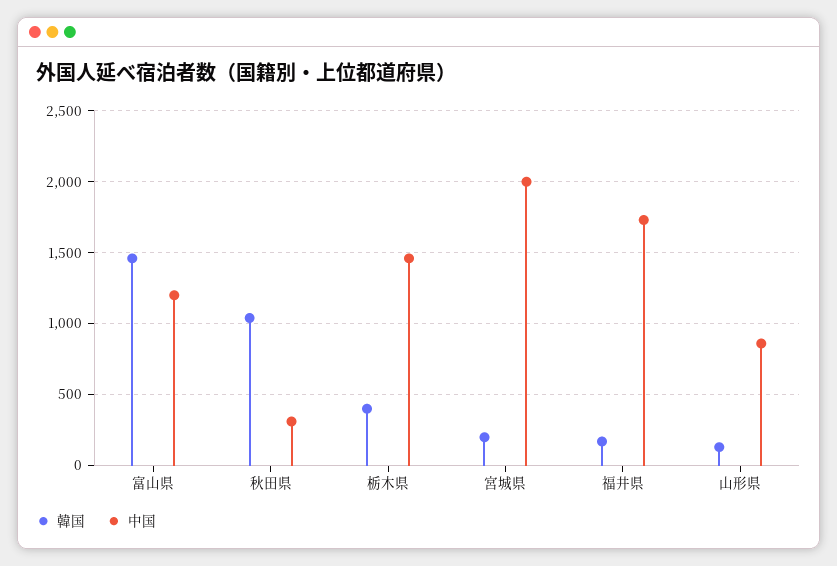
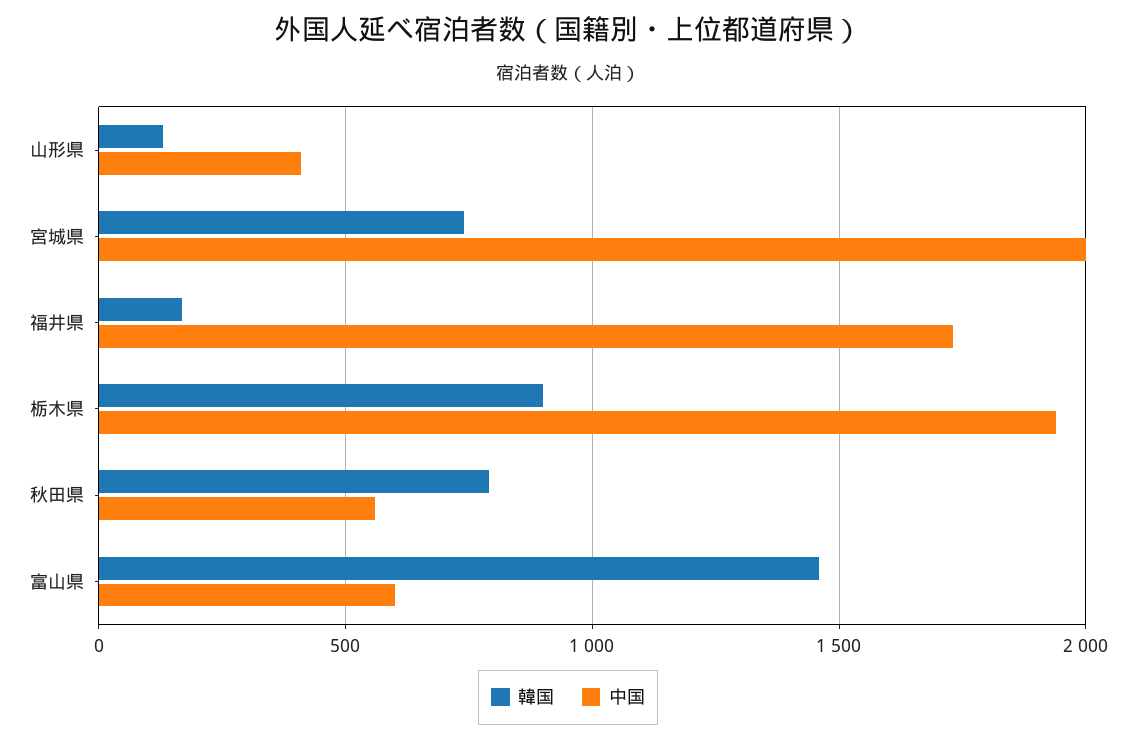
中国, 富山県: 1200 -> 600
韓国, 秋田県: 1050 -> 800
中国, 秋田県: 300 -> 550
韓国, 栃木県: 400 -> 900
中国, 栃木県: 1450 -> 1950
韓国, 宮城県: 200 -> 750
中国, 山形県: 850 -> 400

